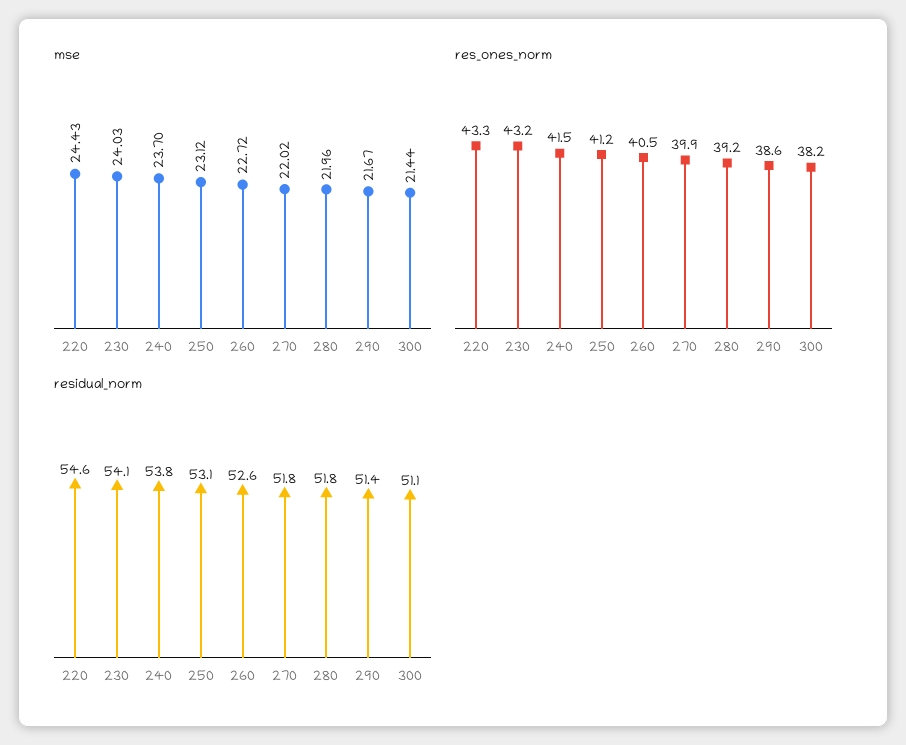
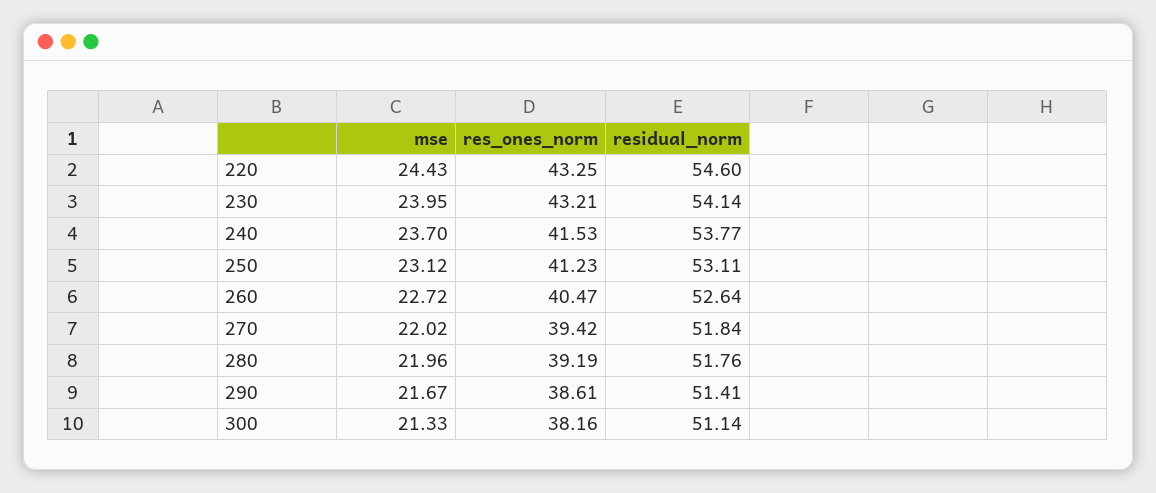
mse, 230: 24.03 -> 23.95
mse, 300: 21.44 -> 21.33
res_ones_norm, 270: 39.9 -> 39.42

